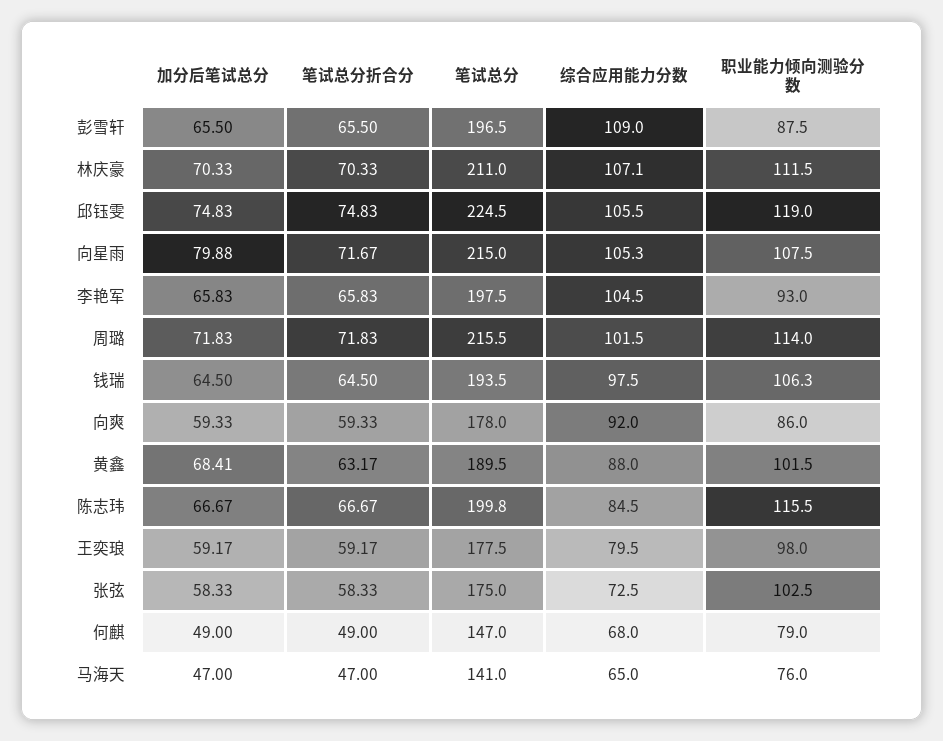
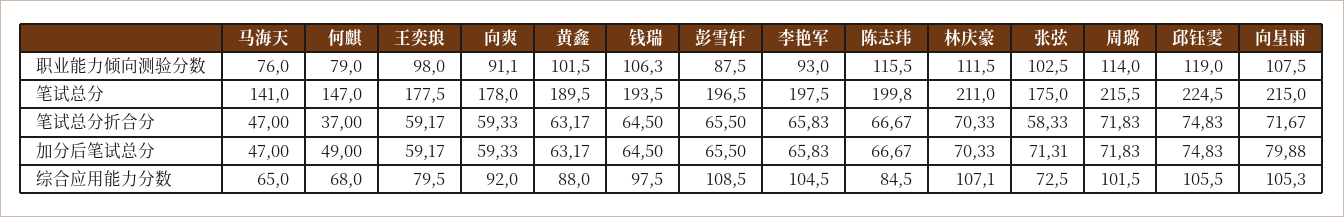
综合应用能力分数, 彭雪轩: 109 -> 108.5
职业能力倾向测验分数, 向爽: 86 -> 91.1
加分后笔试总分, 黄鑫: 68.41 -> 63.17
加分后笔试总分, 张弦: 58.33 -> 71.31
笔试总分折合分, 何麒: 49 -> 37

